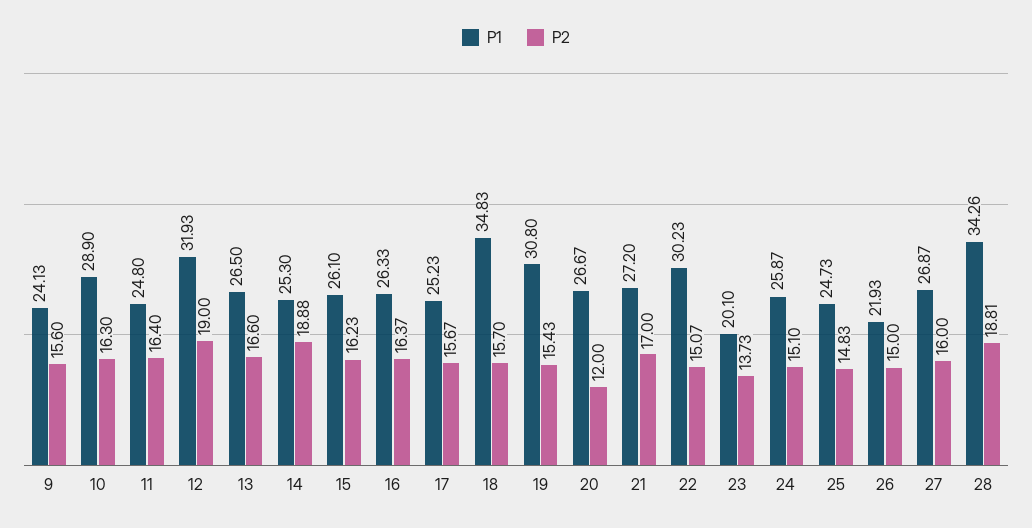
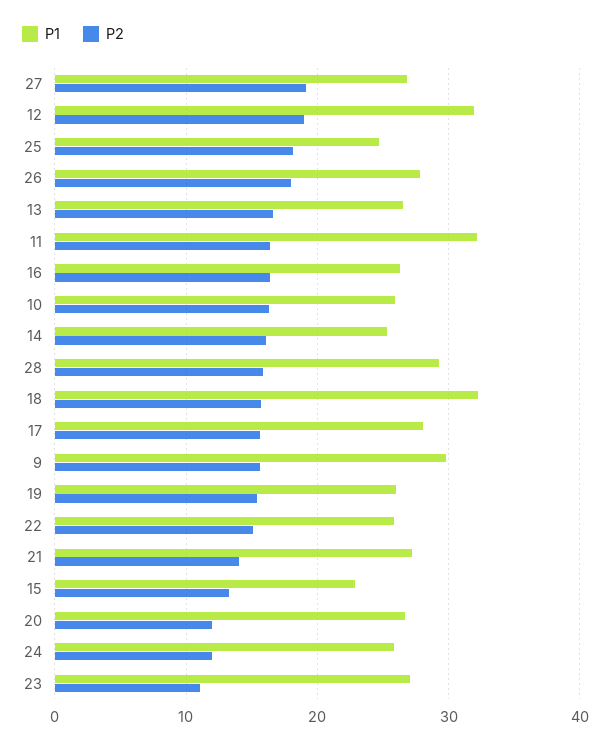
P1, 9: 24.13 -> 30
P1, 10: 28.9 -> 26
P1, 11: 24.8 -> 32
P2, 14: 18.88 -> 16
P1, 15: 26.1 -> 23
P2, 15: 16.23 -> 13
P1, 17: 25.23 -> 28
P1, 18: 34.83 -> 32
P1, 19: 30.8 -> 26
P2, 21: 17 -> 14
P1, 22: 30.23 -> 26
P1, 23: 20.1 -> 27
P2, 23: 13.73 -> 11
P2, 24: 15.1 -> 12
P2, 25: 14.83 -> 18
P1, 26: 21.93 -> 28
P2, 26: 15 -> 18
P2, 27: 16 -> 19
P1, 28: 34.26 -> 29
P2, 28: 18.81 -> 16

